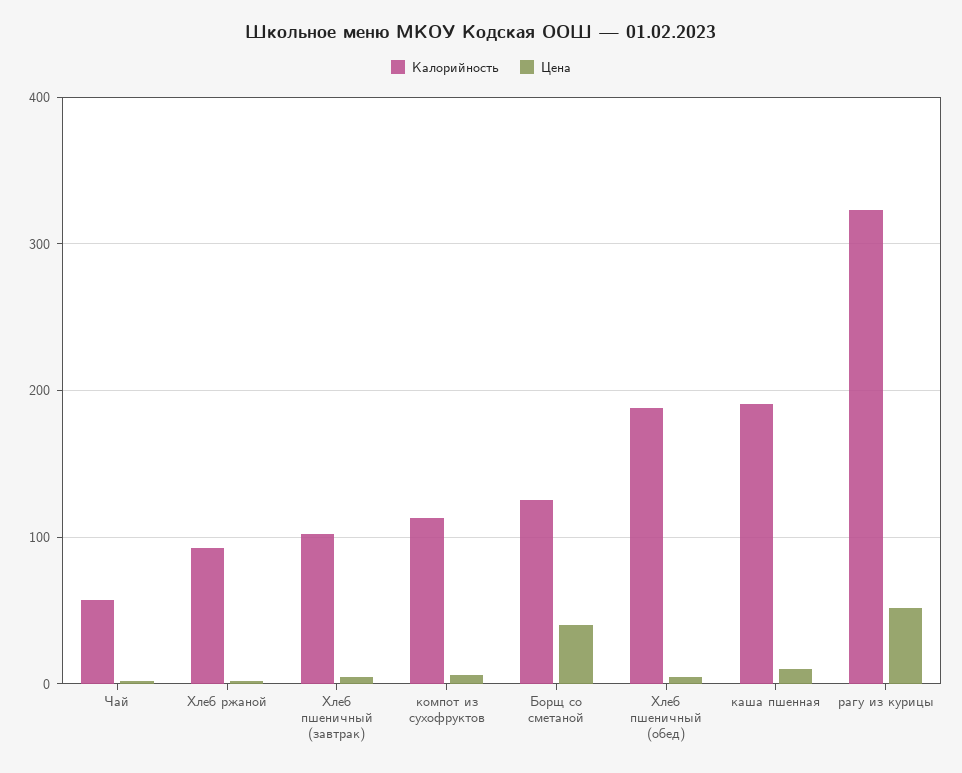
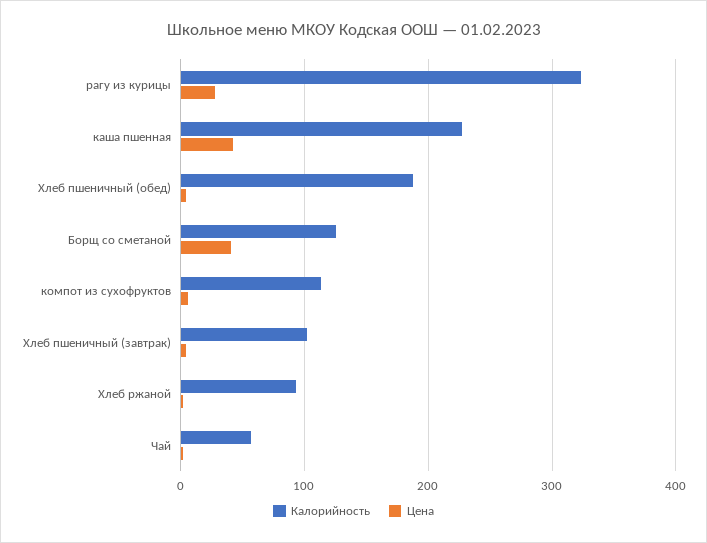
Калорийность, каша пшенная: 190 -> 230
Цена, каша пшенная: 10 -> 40
Цена, рагу из курицы: 50 -> 30

